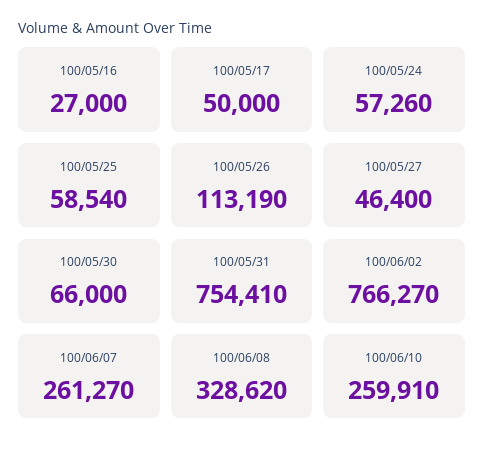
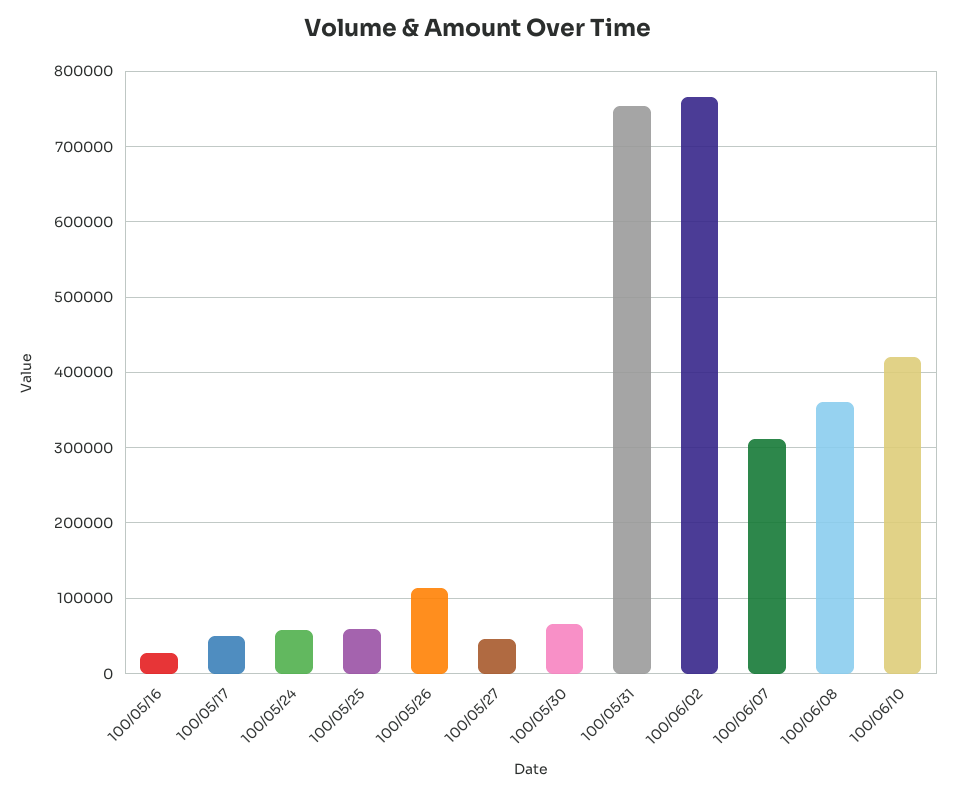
100/06/07: 261270 -> 310000
100/06/08: 328620 -> 360000
100/06/10: 259910 -> 420000

